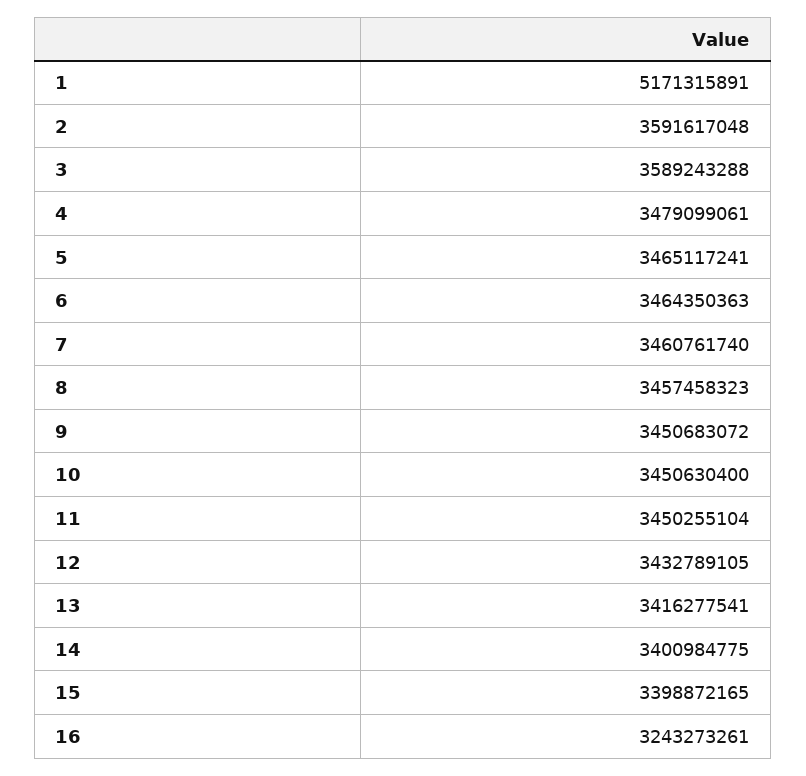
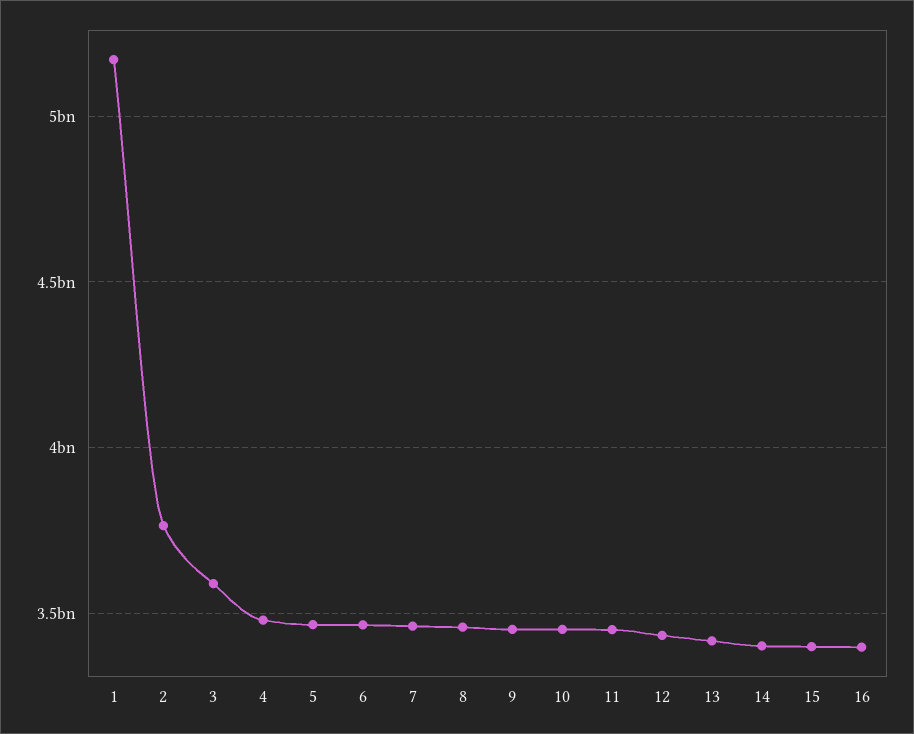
2: 3591617048 -> 3750000000
16: 3243273261 -> 3400000000

